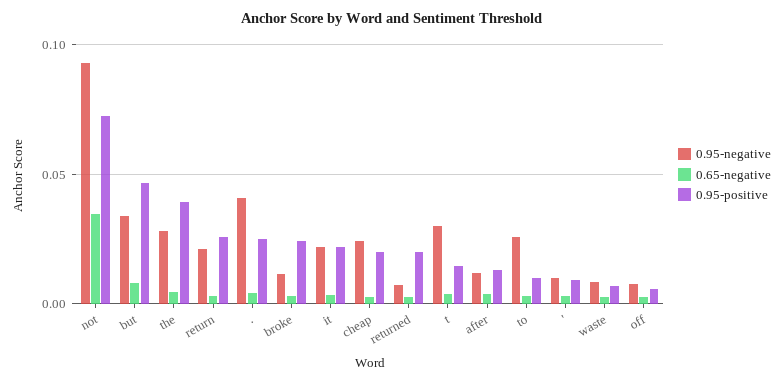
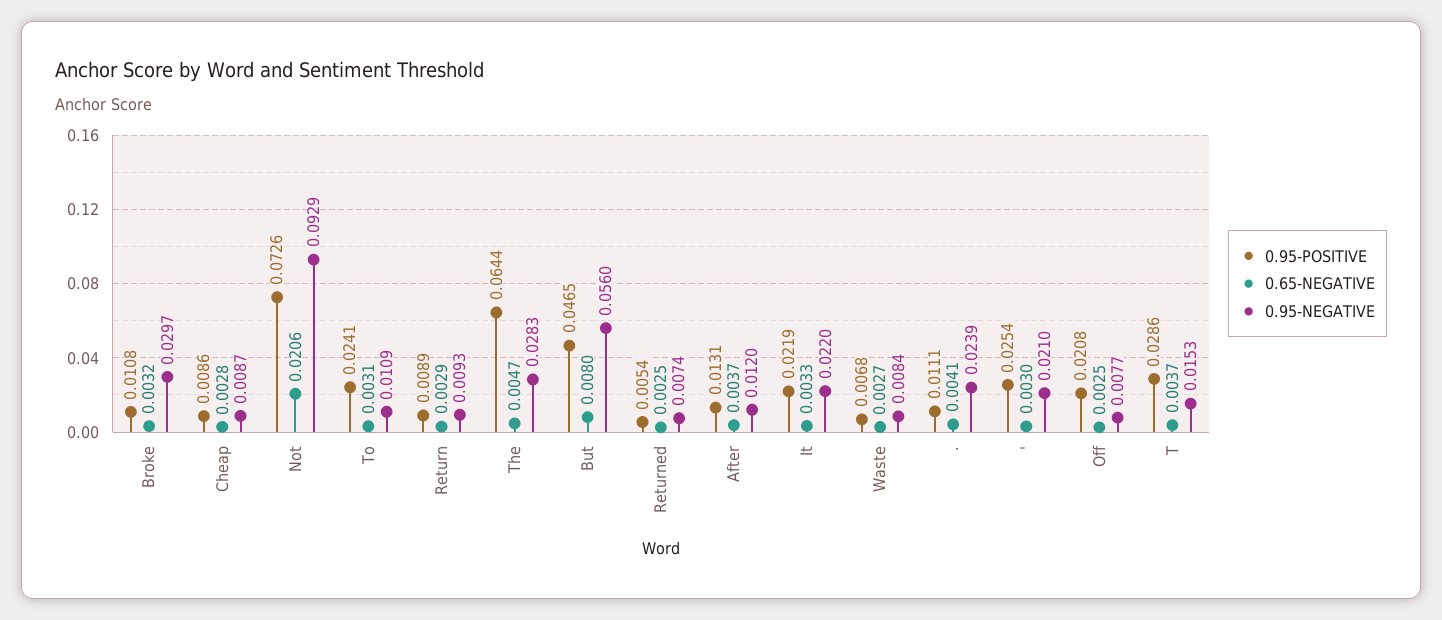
0.65-negative, not: 0.035 -> 0.0206
0.95-negative, but: 0.035 -> 0.056
0.95-positive, the: 0.04 -> 0.0644
0.95-negative, return: 0.02 -> 0.0093
0.95-positive, return: 0.025 -> 0.0089
0.95-negative, .: 0.04 -> 0.0239
0.95-positive, .: 0.025 -> 0.0111
0.95-negative, broke: 0.01 -> 0.0297
0.95-positive, broke: 0.025 -> 0.0108
0.95-negative, cheap: 0.025 -> 0.0087
0.95-positive, cheap: 0.02 -> 0.0086
0.95-positive, returned: 0.02 -> 0.0054
0.95-negative, t: 0.03 -> 0.0153
0.95-positive, t: 0.015 -> 0.0286
0.95-negative, to: 0.025 -> 0.0109
0.95-positive, to: 0.01 -> 0.0241
0.95-negative, ': 0.01 -> 0.021
0.95-positive, ': 0.01 -> 0.0254
0.95-positive, off: 0.005 -> 0.0208

